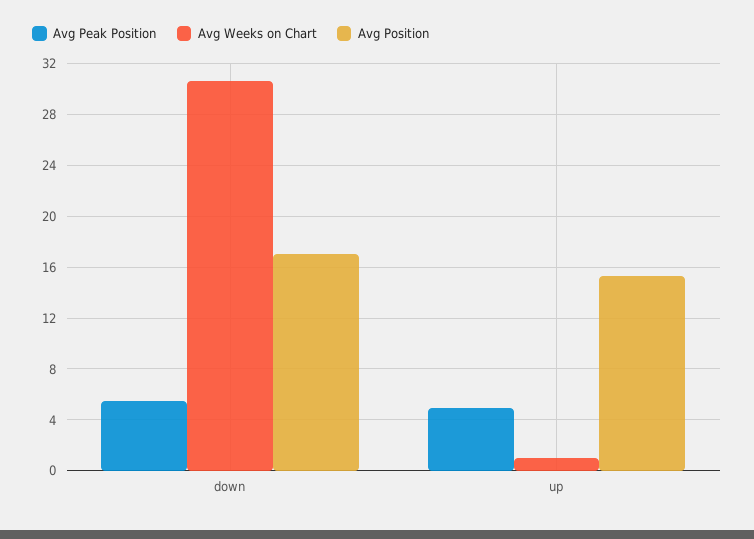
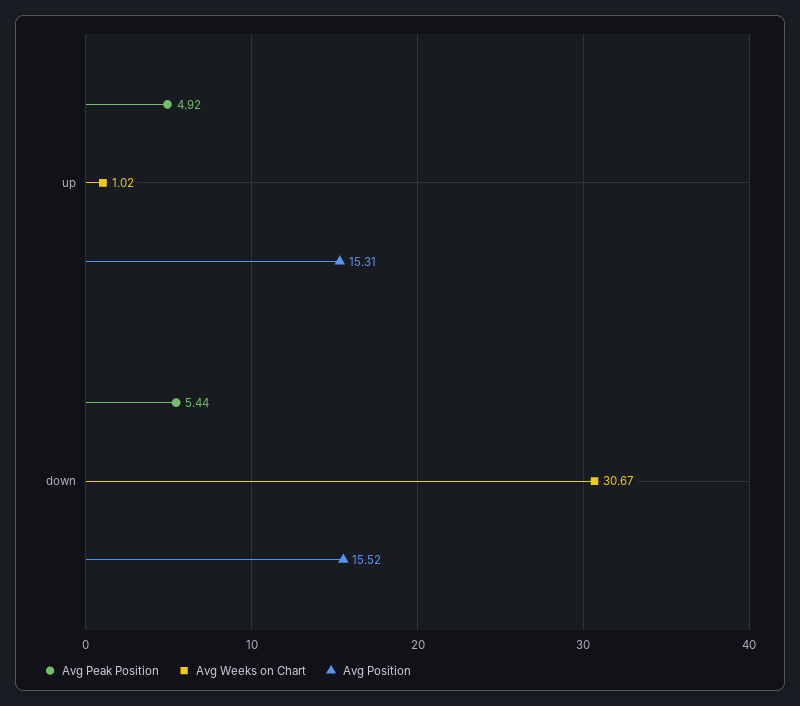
Avg Position, down: 17 -> 15.52

